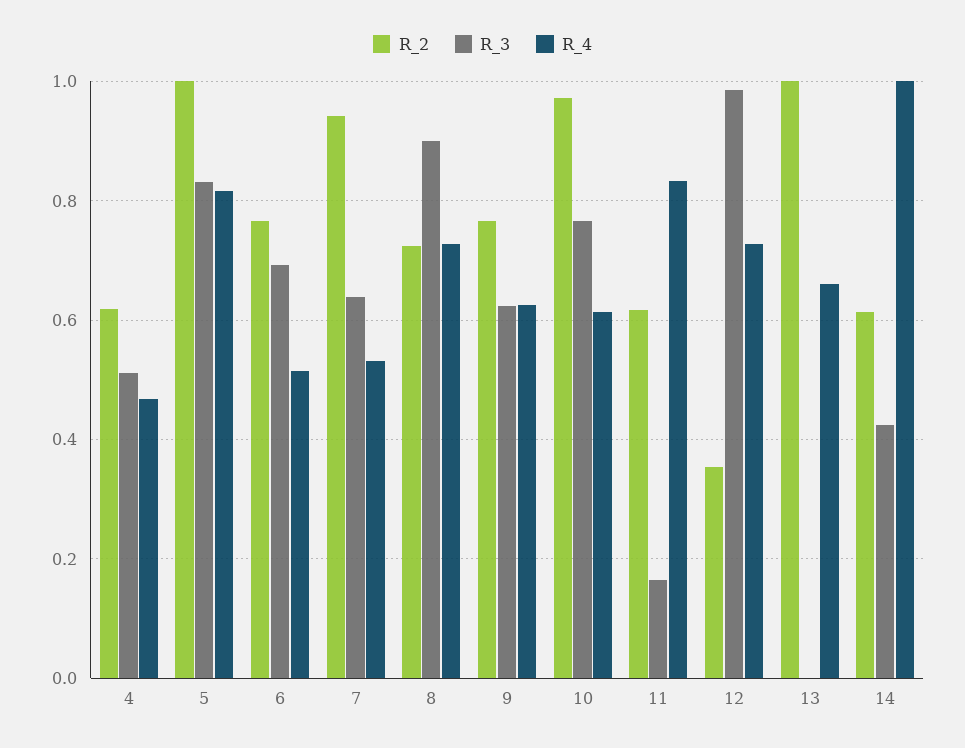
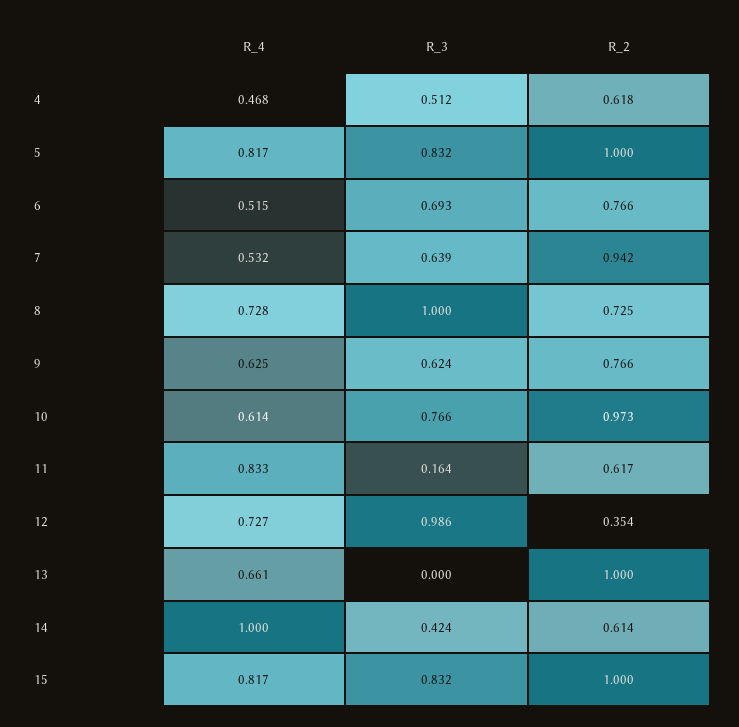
R_3, 8: 0.9 -> 1
R_4, 15: none -> 0.817
R_3, 15: none -> 0.832
R_2, 15: none -> 1

